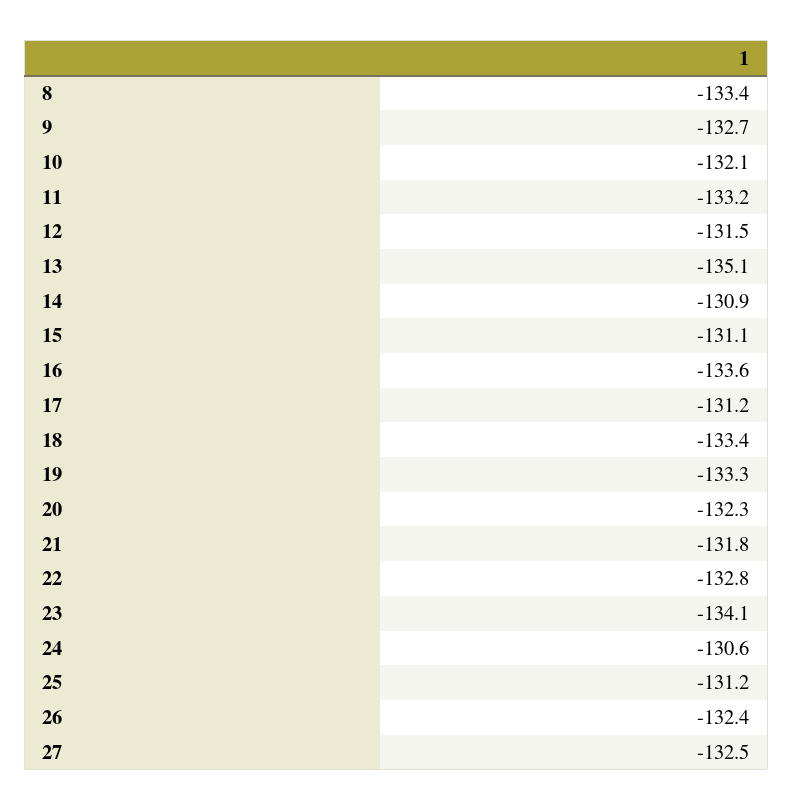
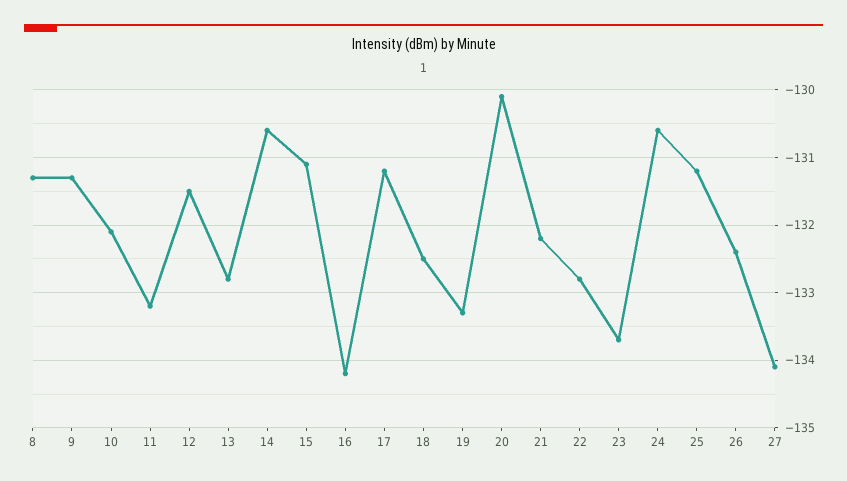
8: -133.4 -> -131.3
9: -132.7 -> -131.3
13: -135.1 -> -132.8
14: -130.9 -> -130.6
16: -133.6 -> -134.2
18: -133.4 -> -132.5
20: -132.3 -> -130.1
21: -131.8 -> -132.2
23: -134.1 -> -133.7
27: -132.5 -> -134.1

